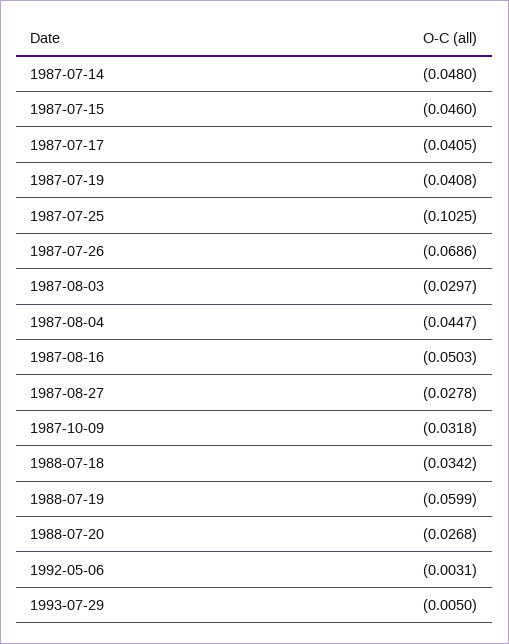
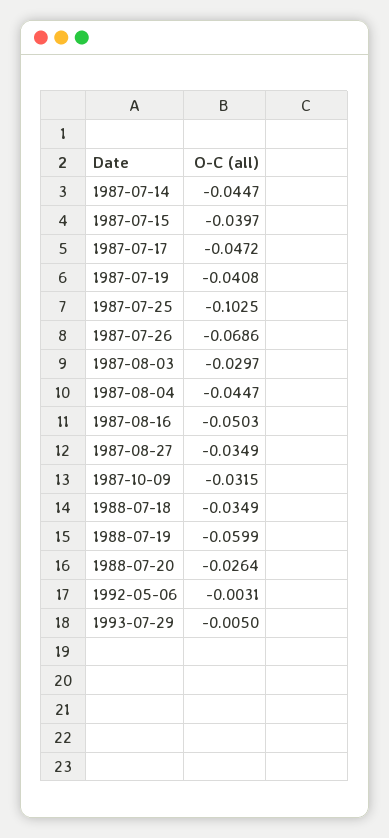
1987-07-14: -0.048 -> -0.0447
1987-07-15: -0.046 -> -0.0397
1987-07-17: -0.0405 -> -0.0472
1987-08-27: -0.0278 -> -0.0349
1987-10-09: -0.0318 -> -0.0315
1988-07-18: -0.0342 -> -0.0349
1988-07-20: -0.0268 -> -0.0264

